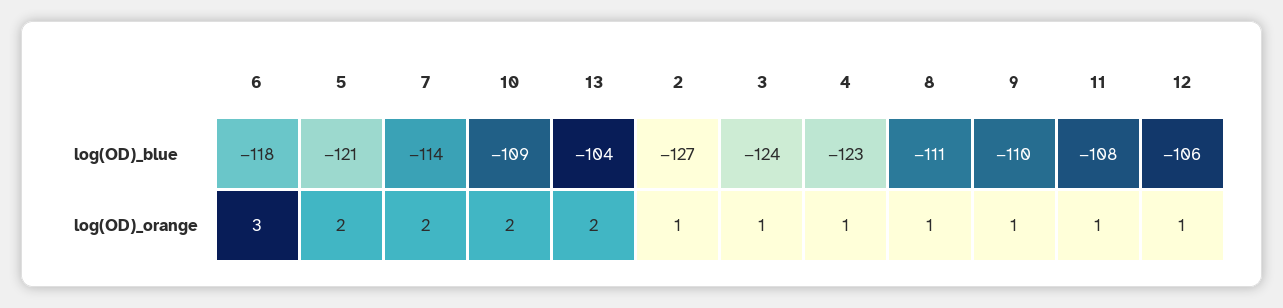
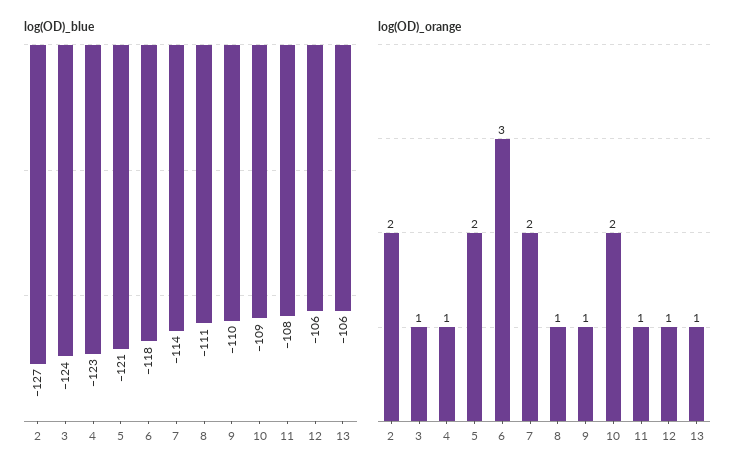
log(OD)_blue, 13: -104 -> -106
log(OD)_orange, 13: 2 -> 1
log(OD)_orange, 2: 1 -> 2

